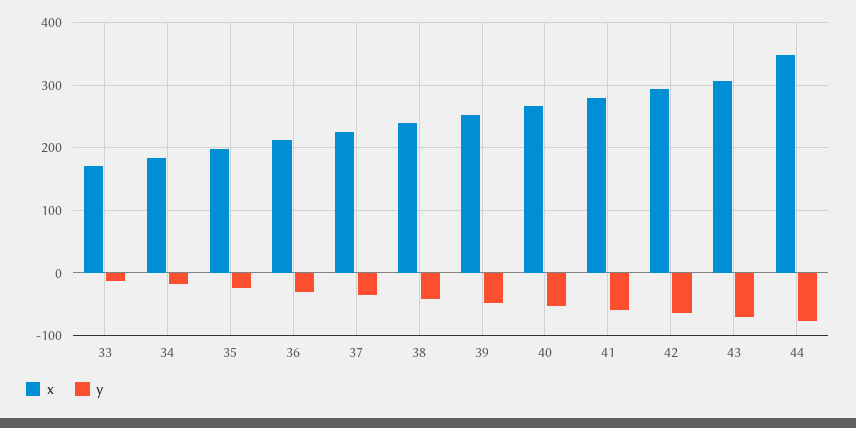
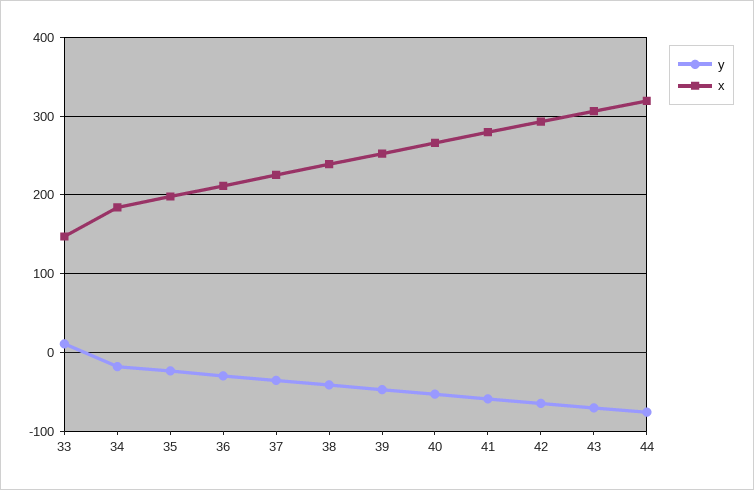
x, 33: 170 -> 150
y, 33: -10 -> 10
x, 44: 350 -> 320

